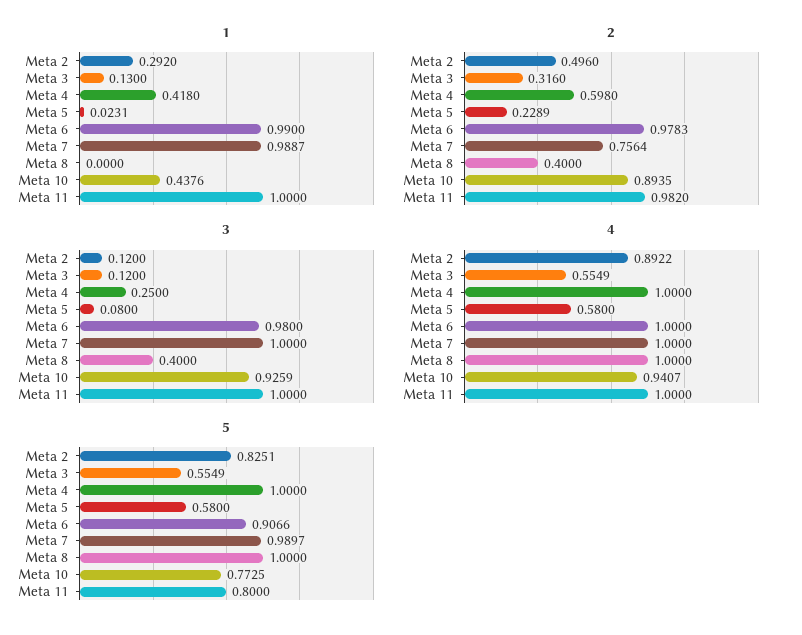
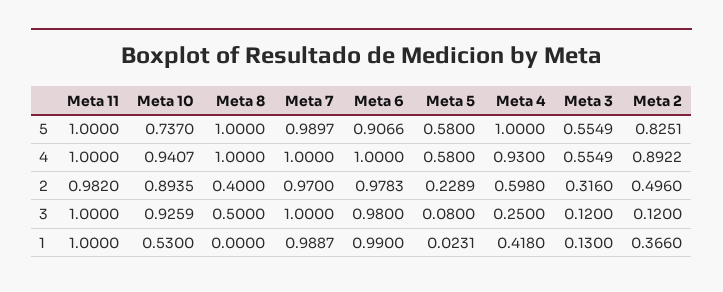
1, Meta 2: 0.292 -> 0.366
1, Meta 10: 0.4376 -> 0.53
2, Meta 7: 0.7564 -> 0.97
3, Meta 8: 0.4 -> 0.5
4, Meta 4: 1 -> 0.93
5, Meta 10: 0.7725 -> 0.737
5, Meta 11: 0.8 -> 1

